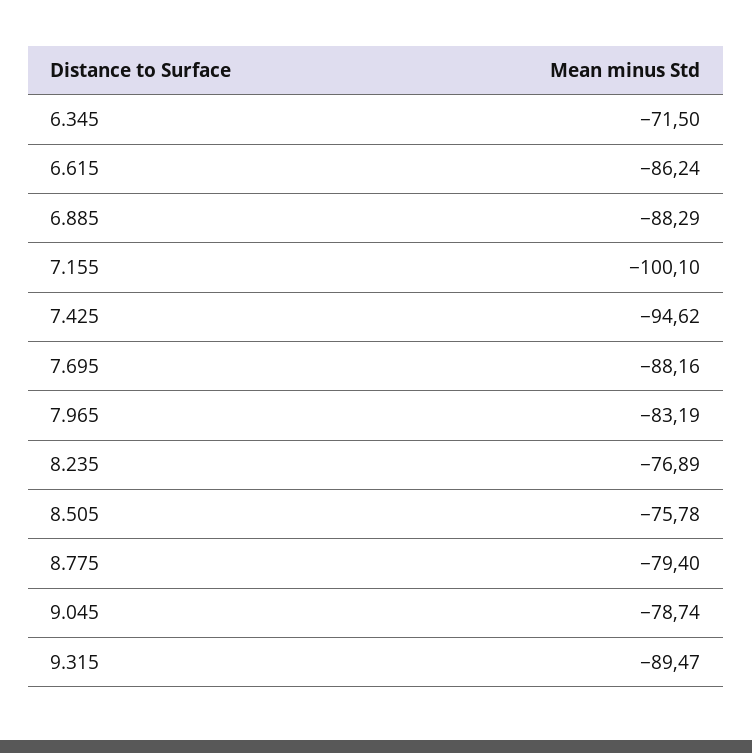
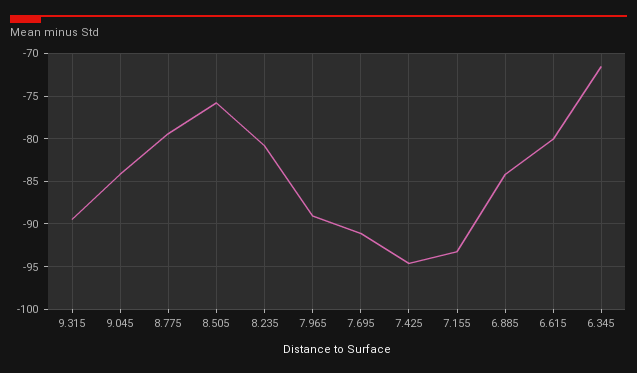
6.615: -86.24 -> -80
6.885: -88.29 -> -84
7.155: -100.1 -> -93
7.695: -88.16 -> -91
7.965: -83.19 -> -89
8.235: -76.89 -> -81
9.045: -78.74 -> -84

